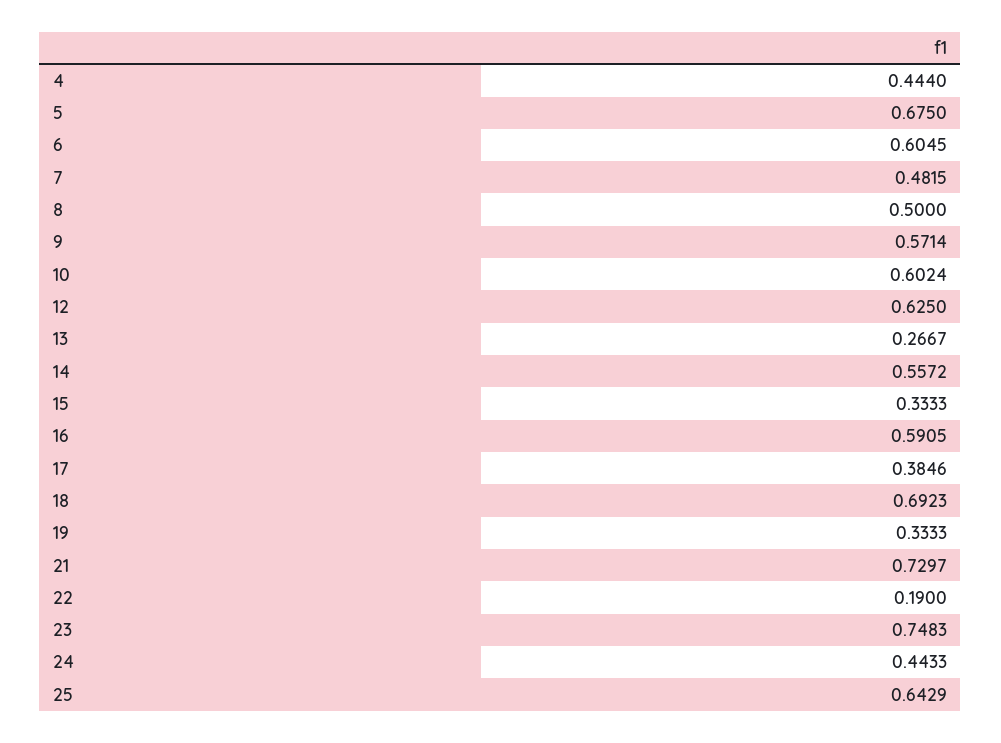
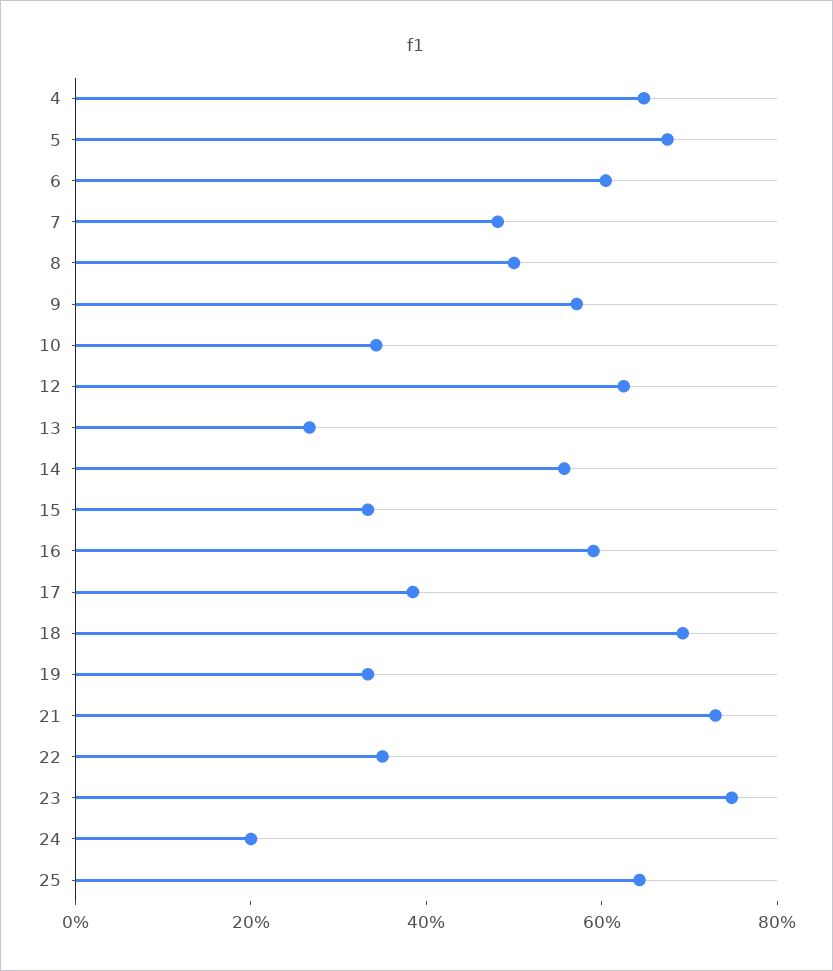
4: 0.444 -> 0.65
10: 0.6024 -> 0.35
22: 0.19 -> 0.35
24: 0.4433 -> 0.2

